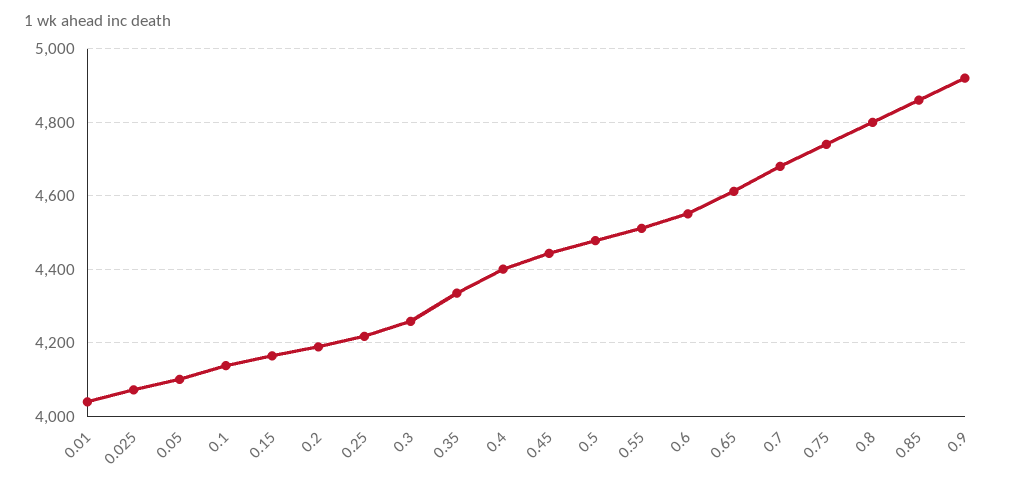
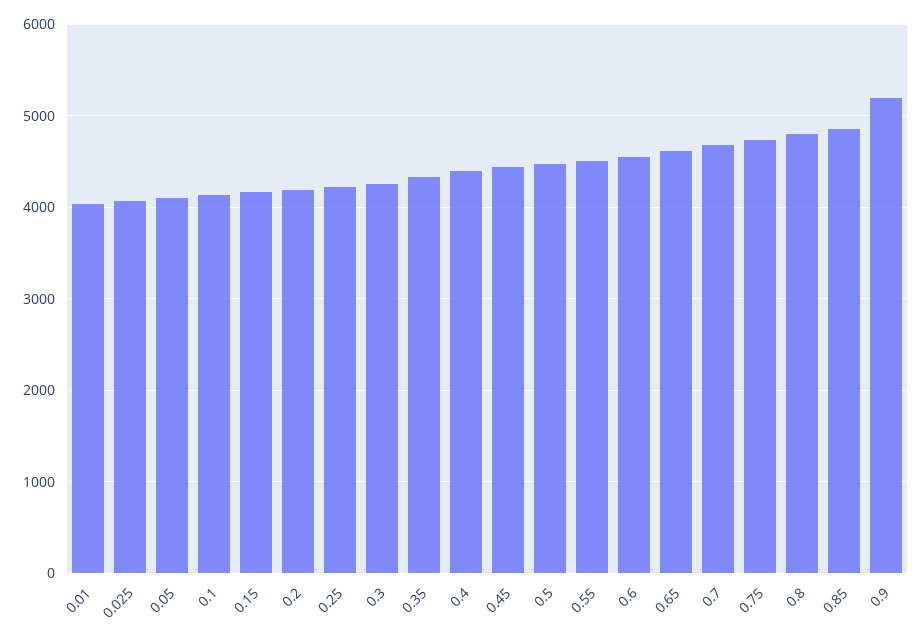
0.9: 4920 -> 5200

